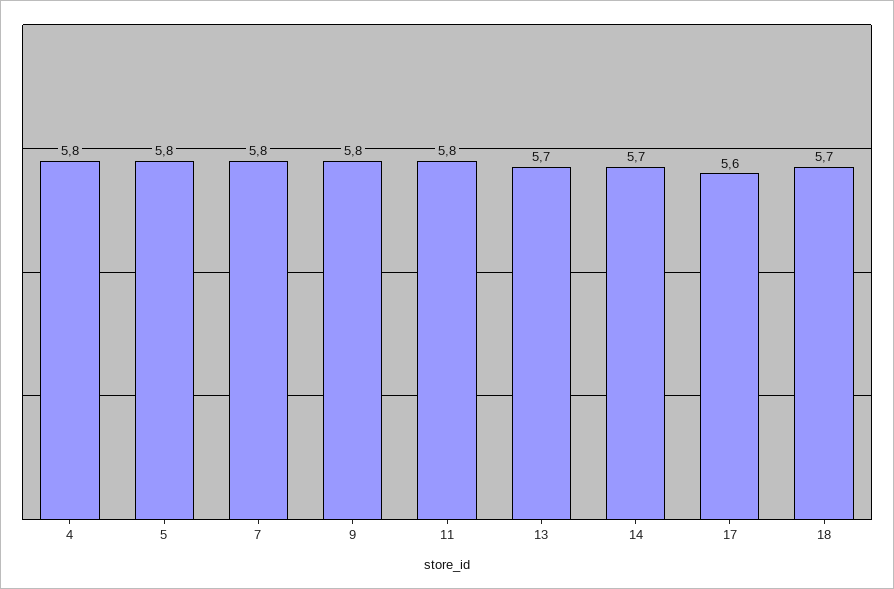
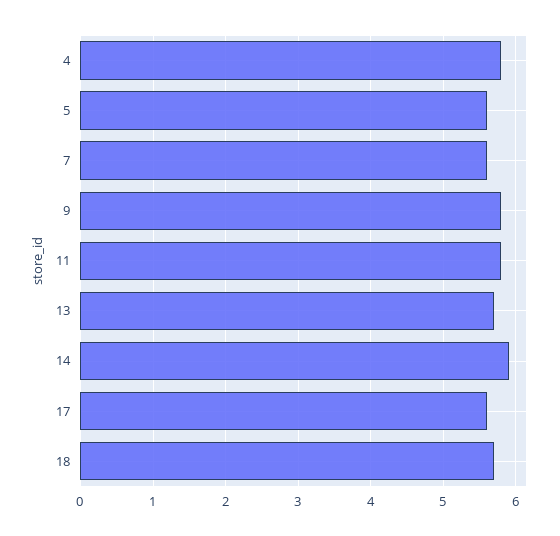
5: 5.8 -> 5.6
7: 5.8 -> 5.6
14: 5.7 -> 5.9

